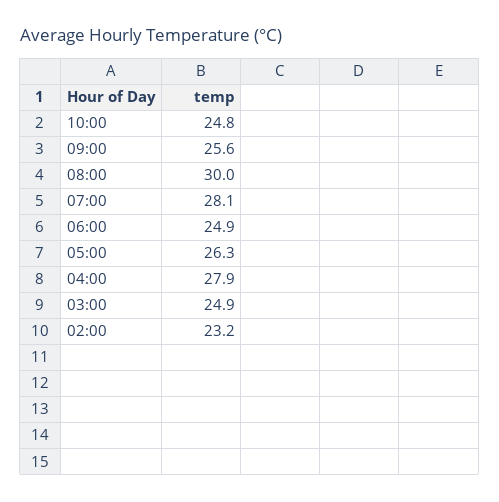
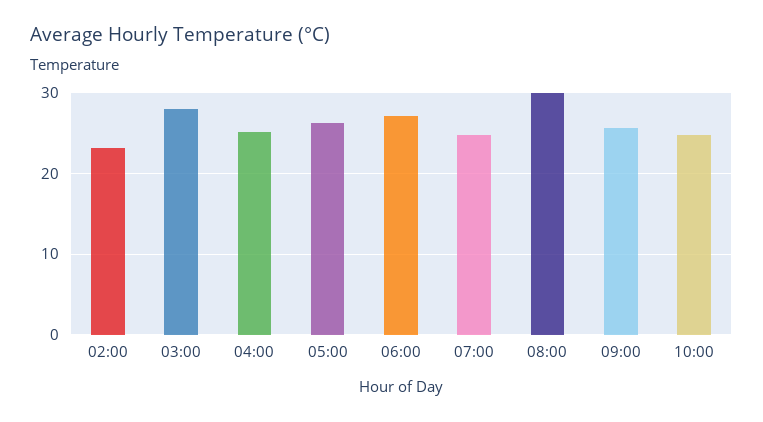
07:00: 28.1 -> 25
06:00: 24.9 -> 27
04:00: 27.9 -> 25
03:00: 24.9 -> 28

